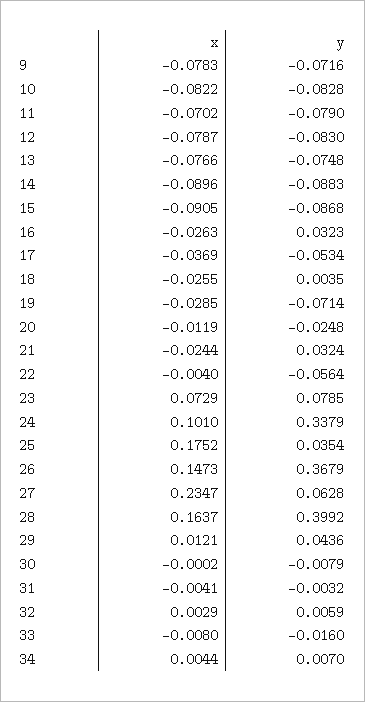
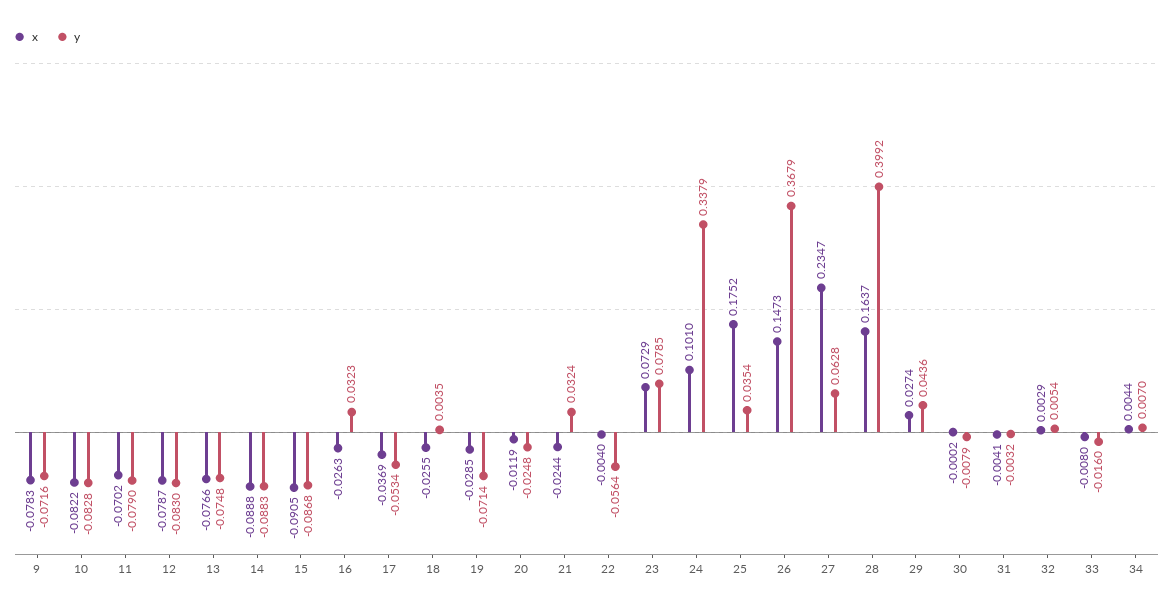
x, 14: -0.0896 -> -0.0888
x, 29: 0.0121 -> 0.0274
y, 32: 0.0059 -> 0.0054

